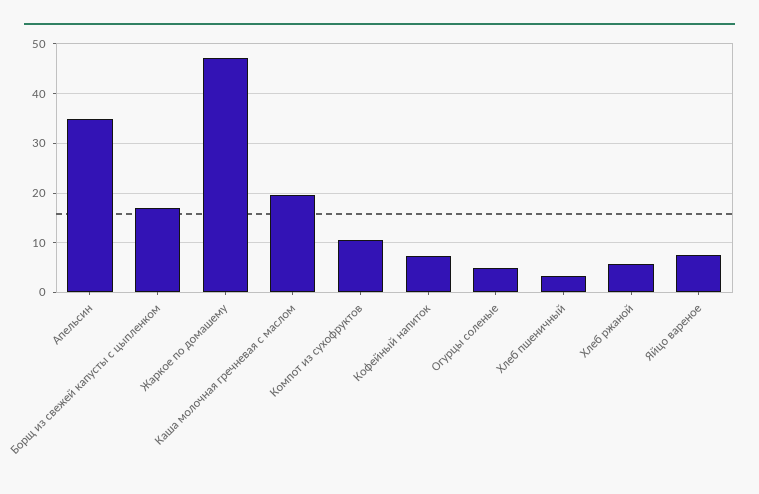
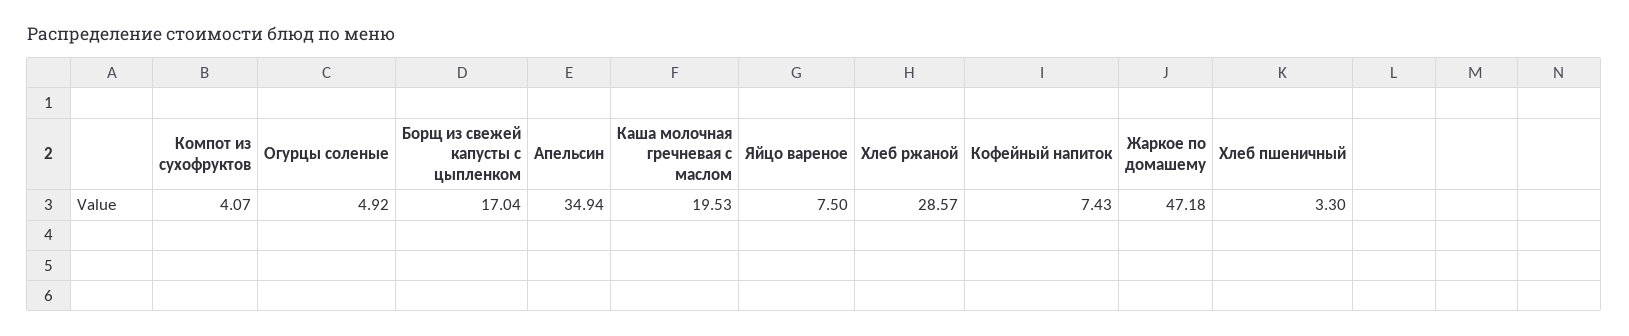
Компот из сухофруктов: 10 -> 4.07
Хлеб ржаной: 6 -> 28.57

